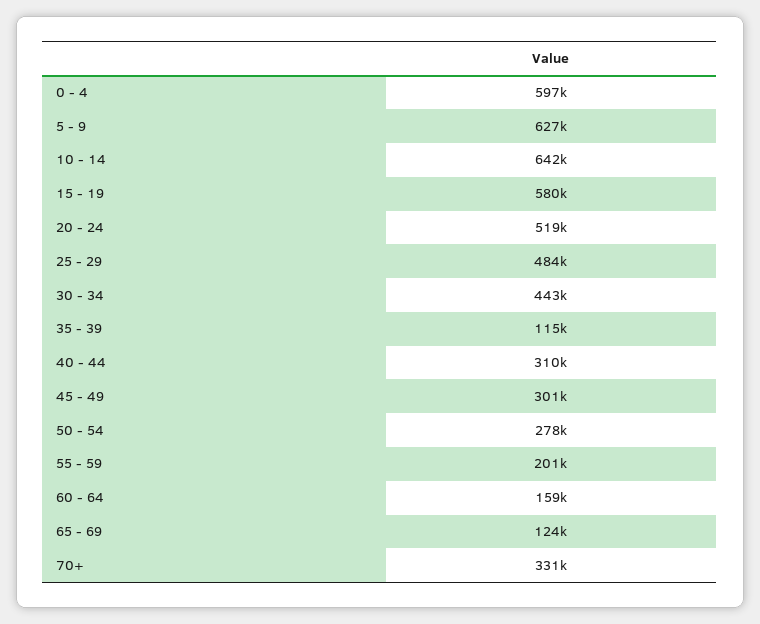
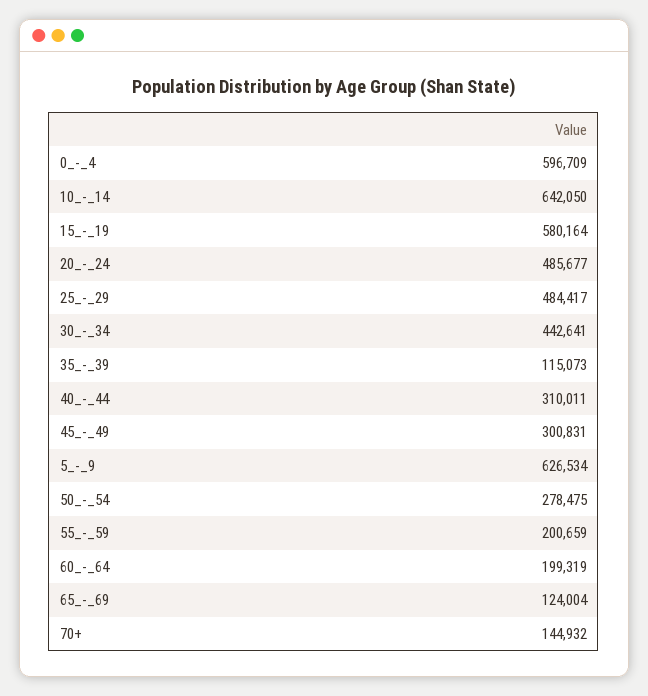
20 - 24: 519000 -> 485677
60 - 64: 159000 -> 199319
70+: 331000 -> 144932

